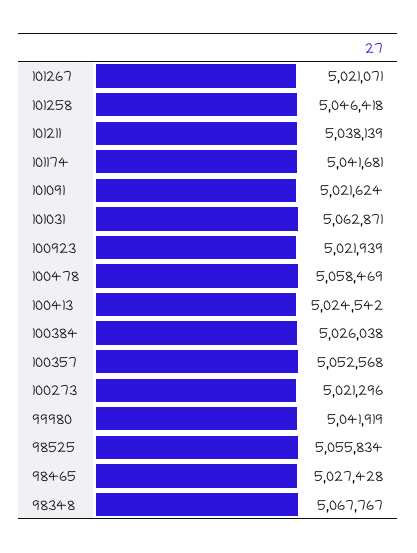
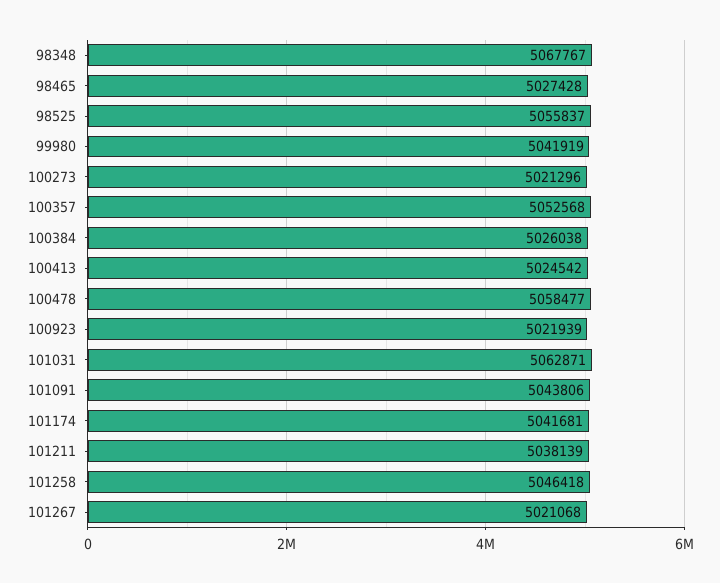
101267: 5021071 -> 5021068
101091: 5021624 -> 5043806
100478: 5058469 -> 5058477
98525: 5055834 -> 5055837

